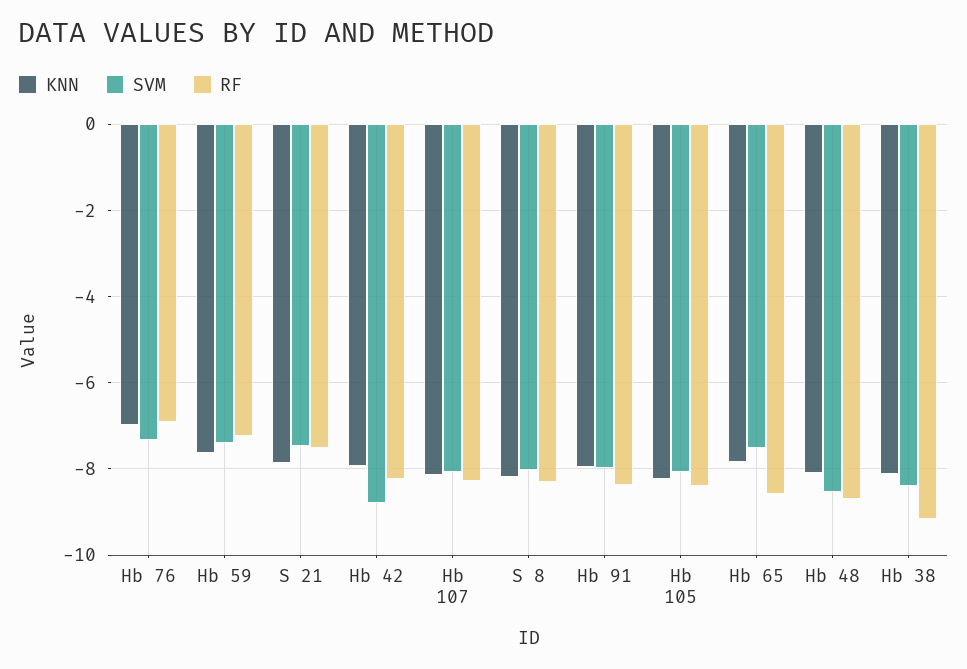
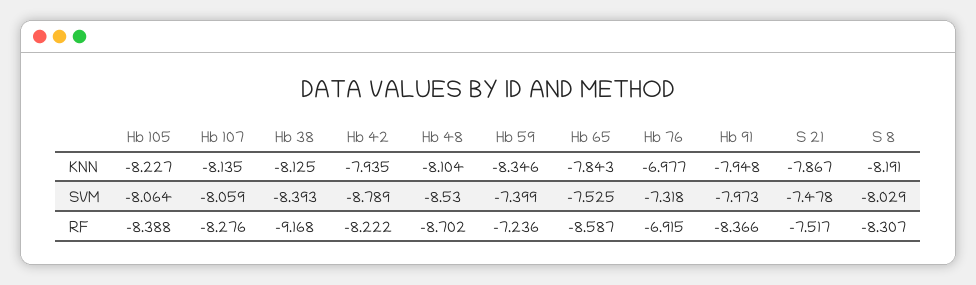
KNN, Hb 59: -7.6 -> -8.346

